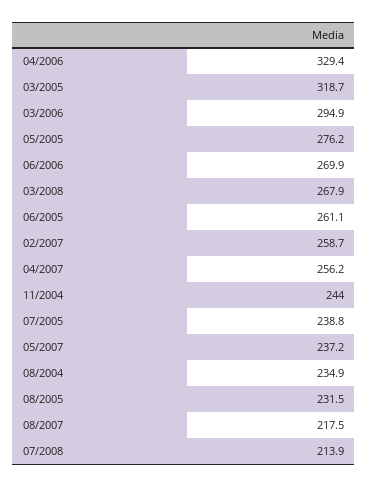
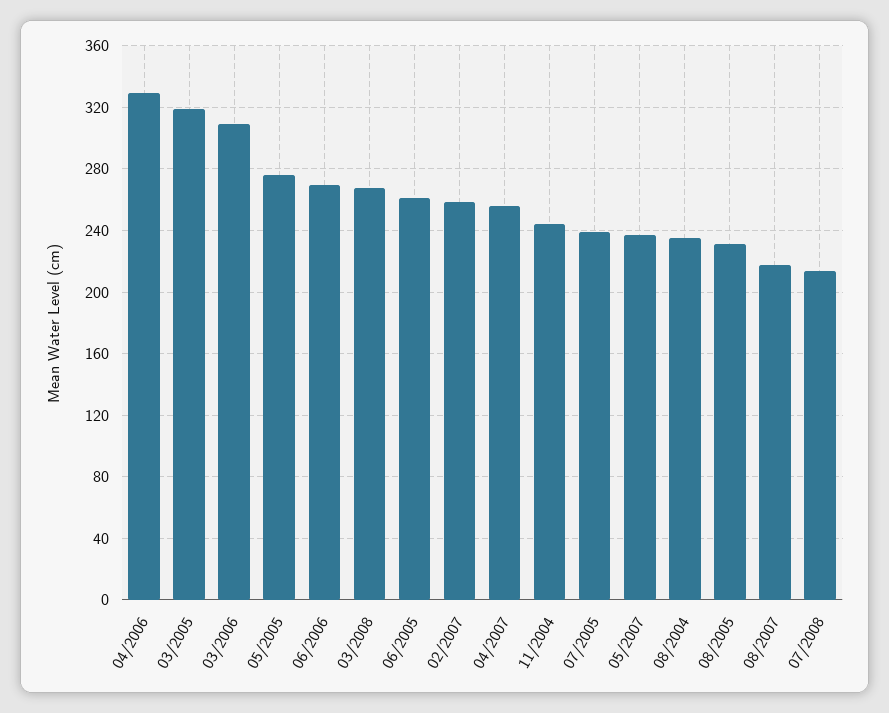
03/2006: 294.9 -> 310

